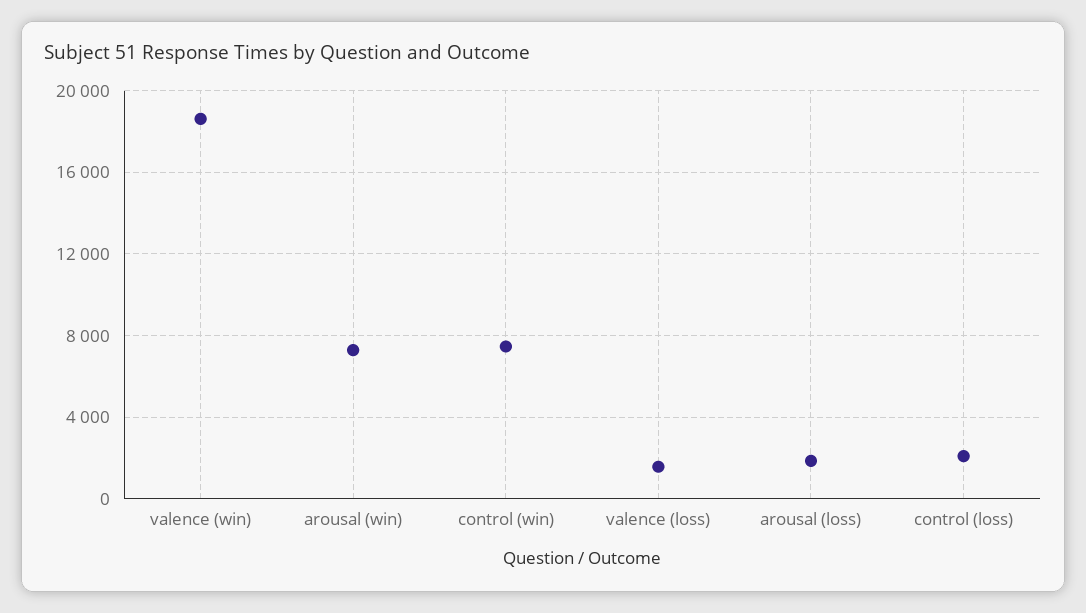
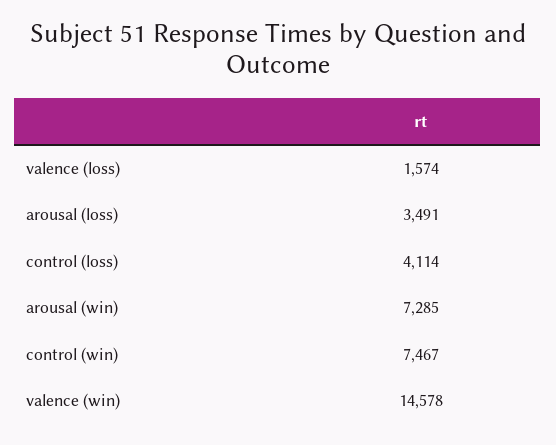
valence (win): 18500 -> 14578
arousal (loss): 2000 -> 3491
control (loss): 2000 -> 4114

